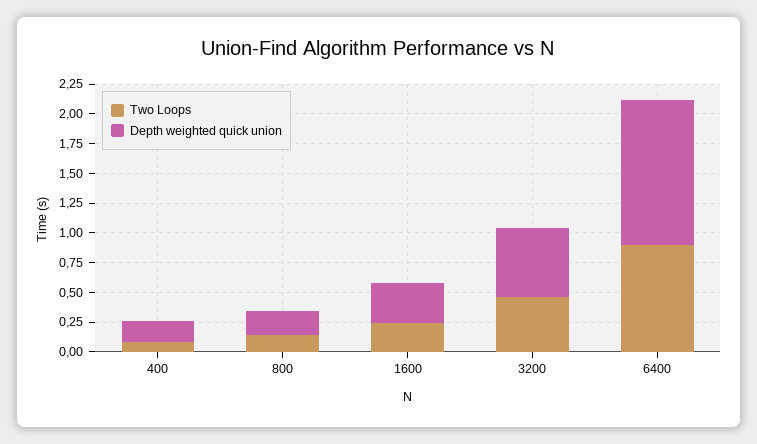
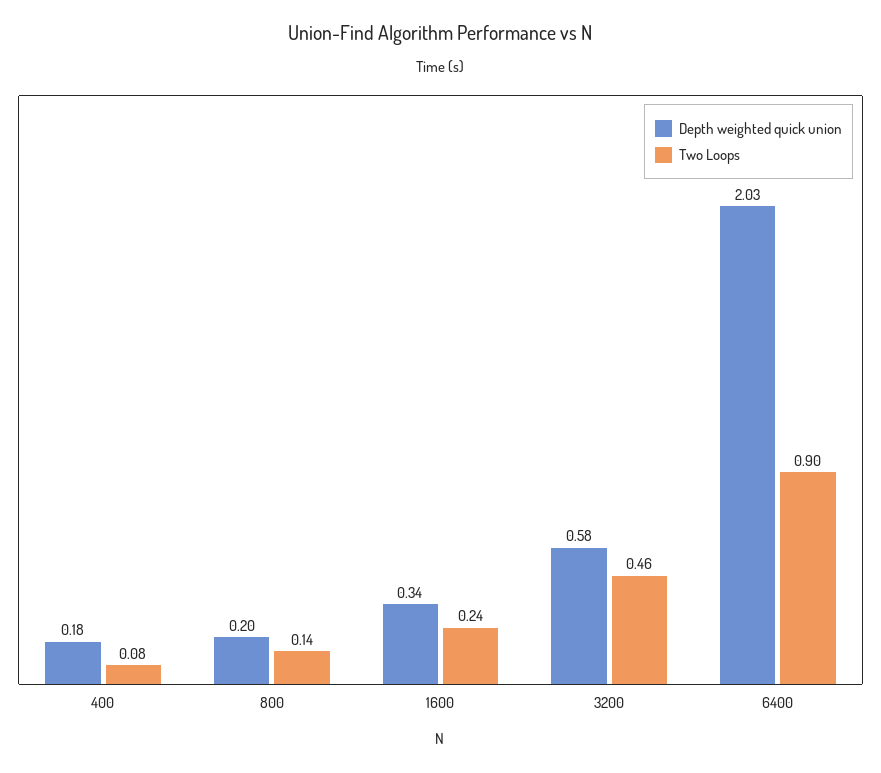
Depth weighted quick union, 6400: 1.25 -> 2.03

